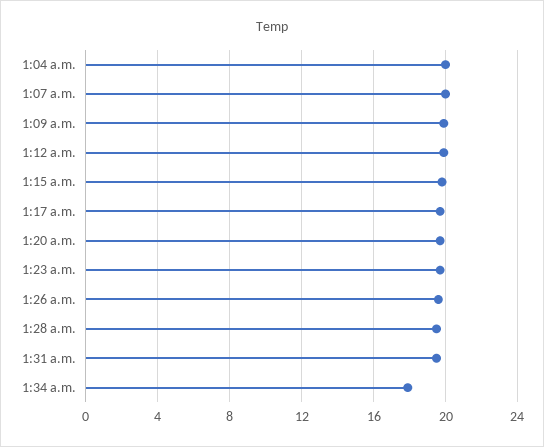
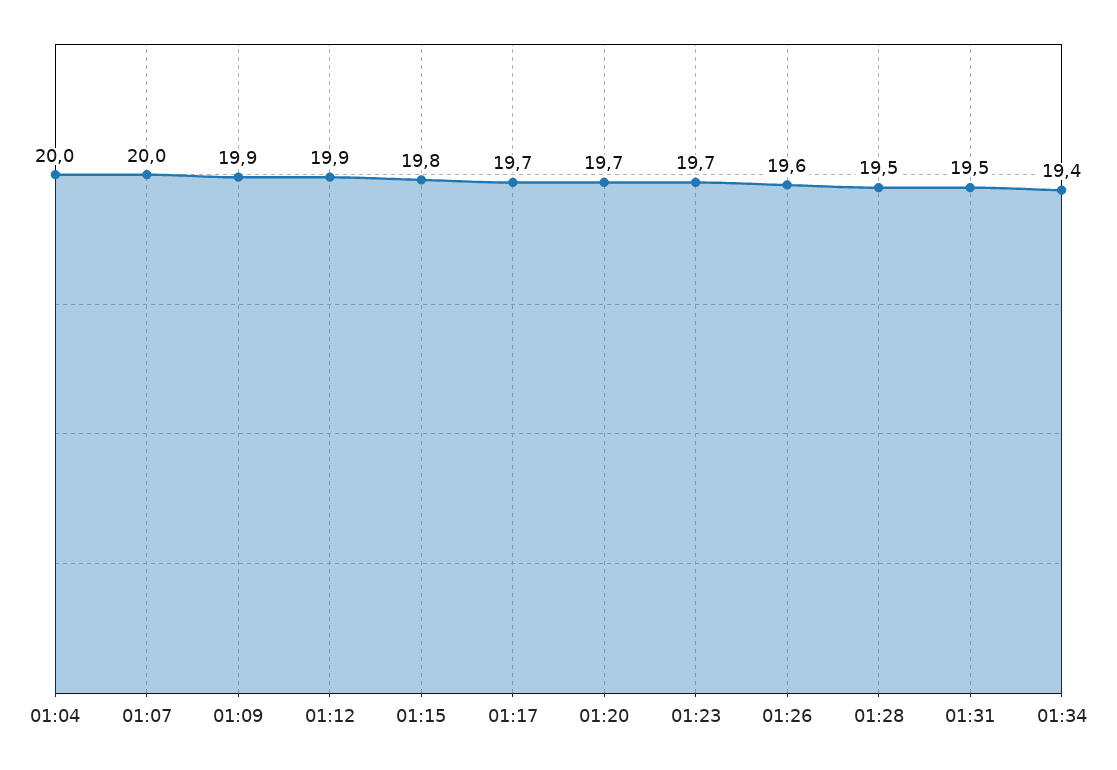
1:34 a.m.: 18 -> 19.4

